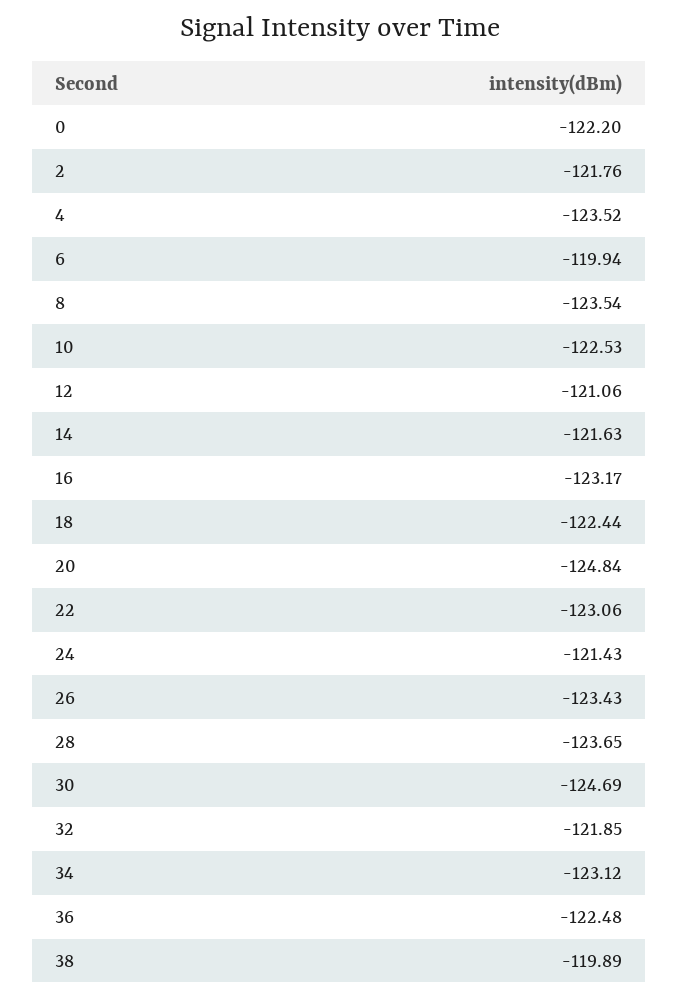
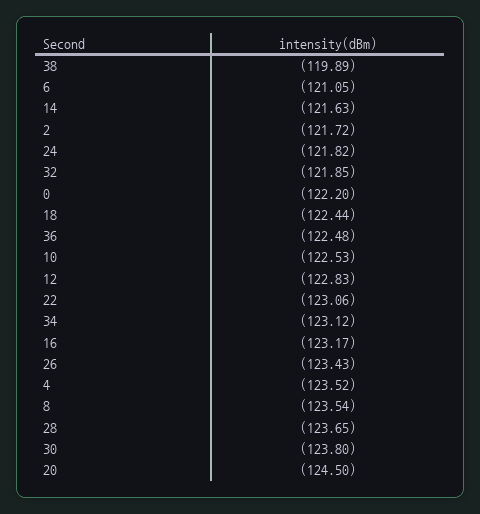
2: -121.76 -> -121.72
6: -119.94 -> -121.05
12: -121.06 -> -122.83
20: -124.84 -> -124.5
24: -121.43 -> -121.82
30: -124.69 -> -123.8

